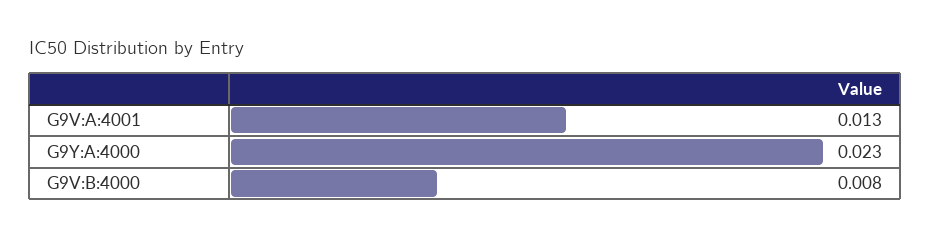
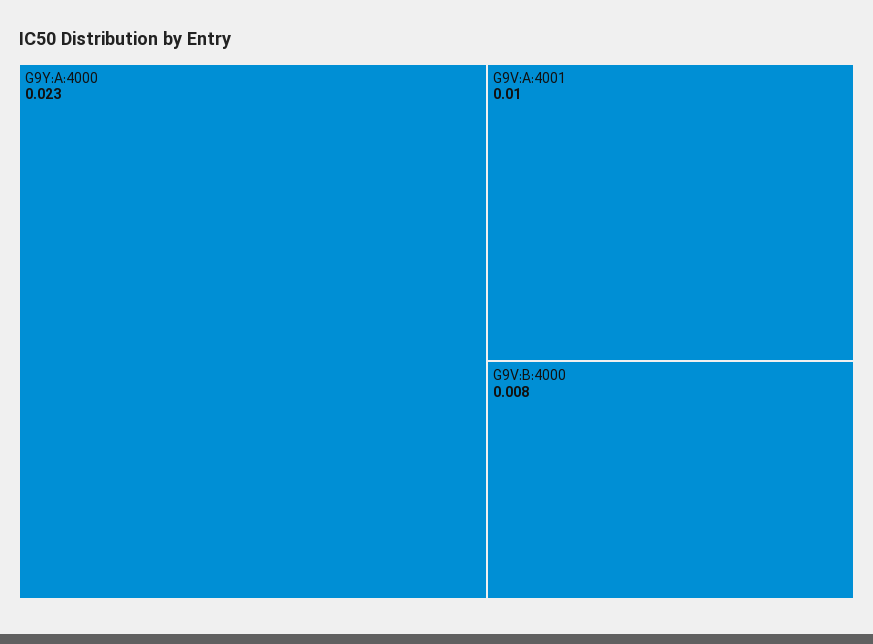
G9V:A:4001: 0.013 -> 0.01

